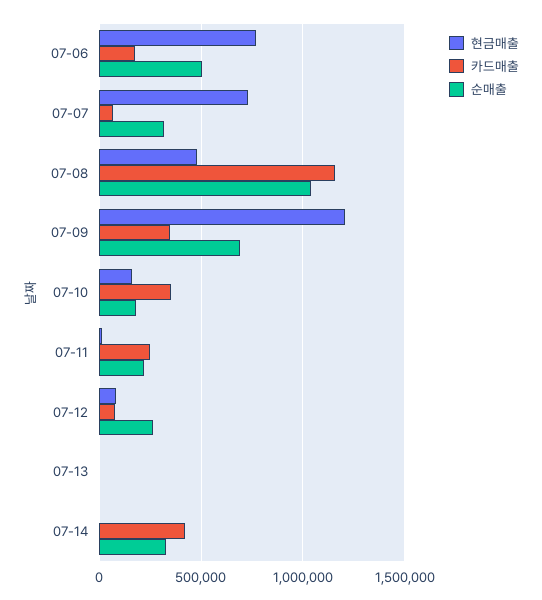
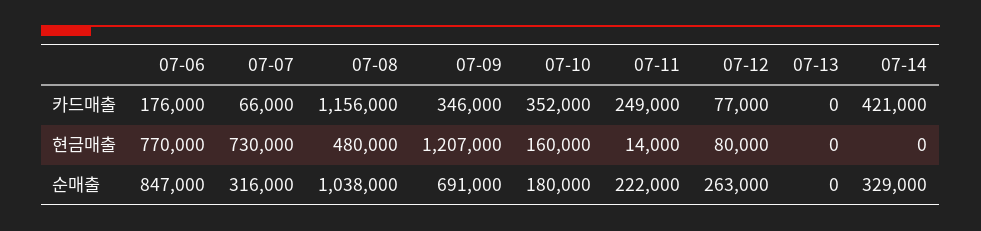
순매출, 07-06: 500000 -> 847000

